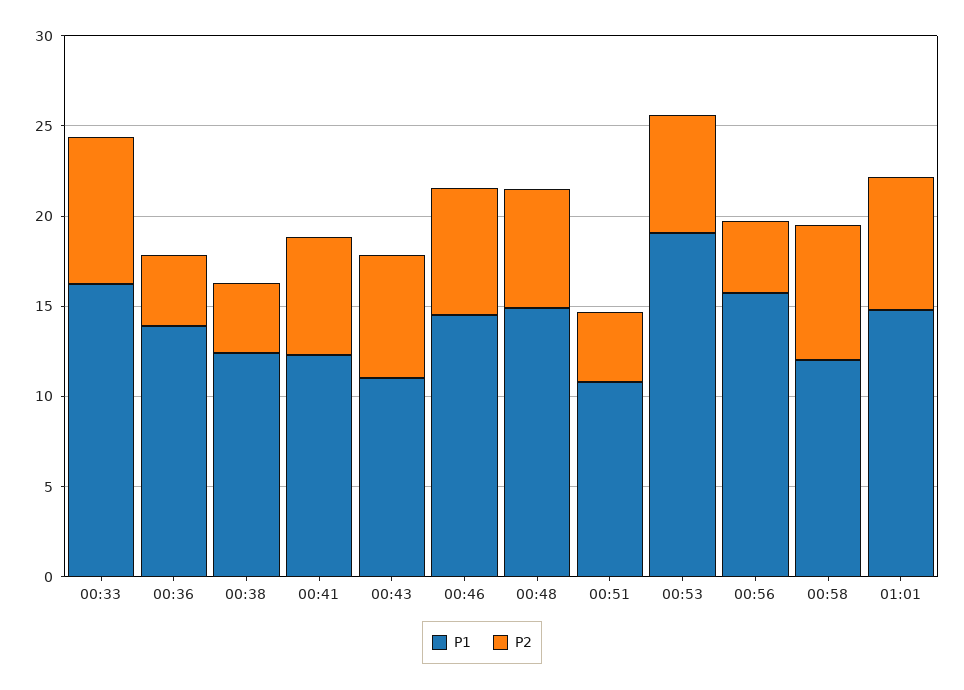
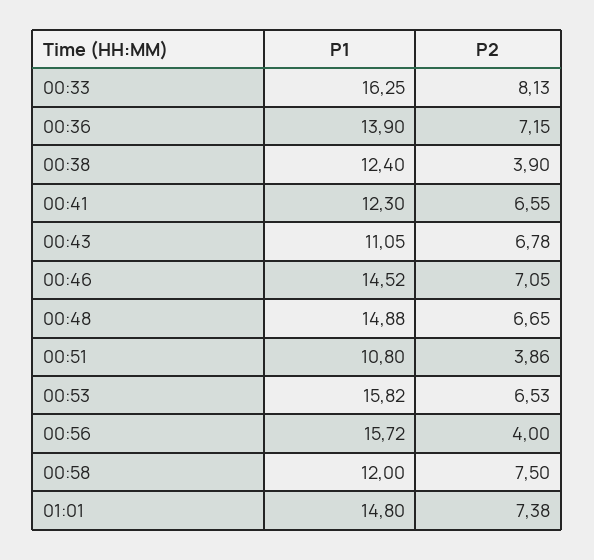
P2, 00:36: 4 -> 7.15
P1, 00:53: 19 -> 15.82

